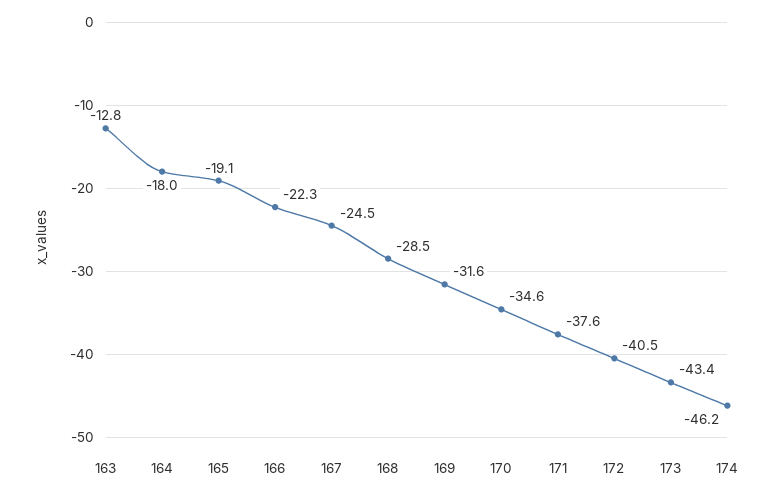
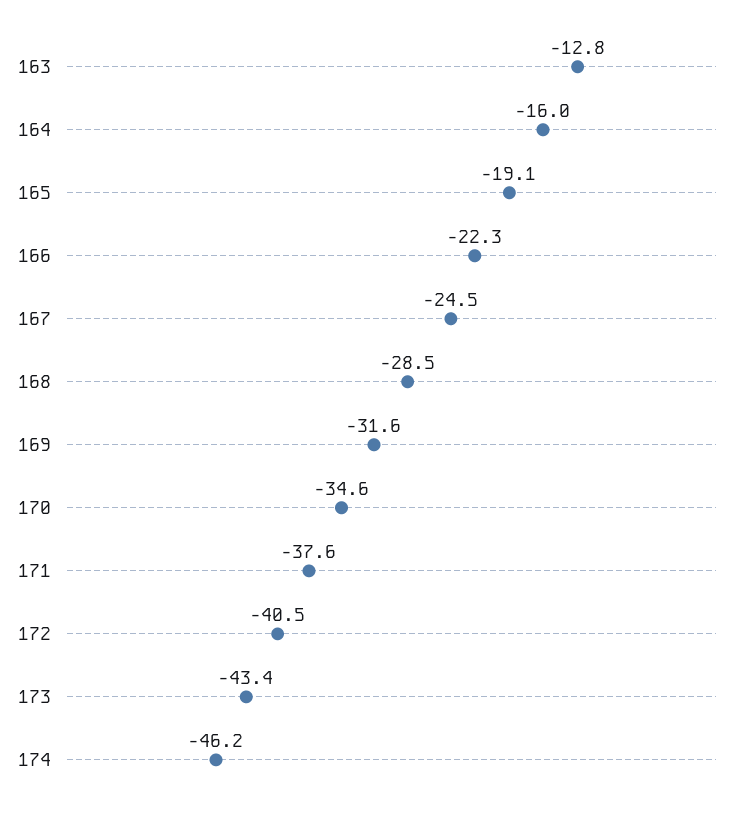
164: -18 -> -16

